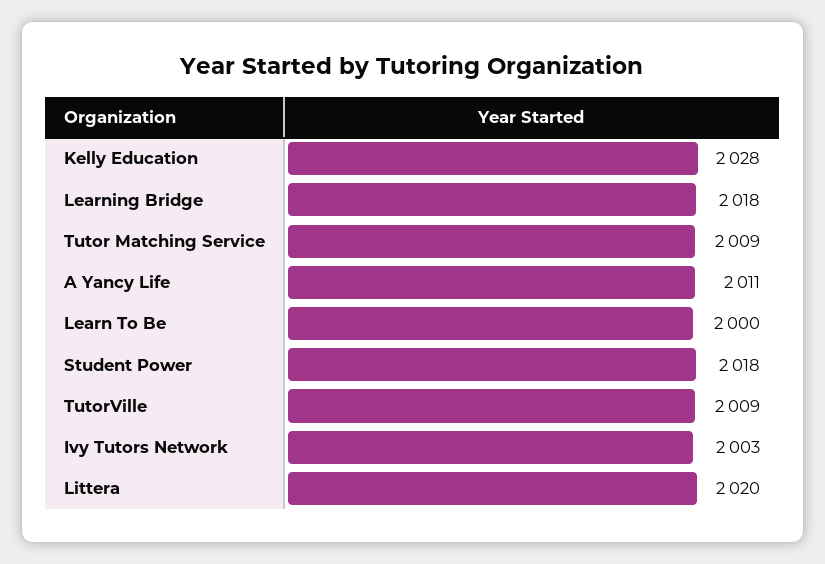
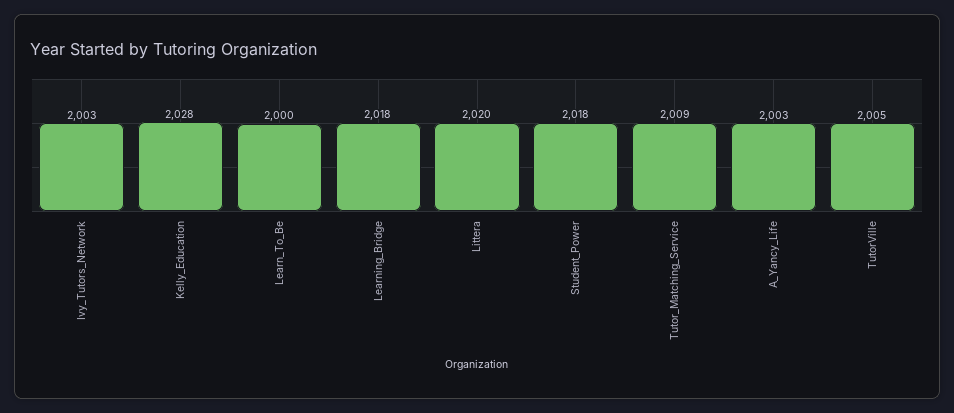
A Yancy Life: 2011 -> 2003
TutorVille: 2009 -> 2005

